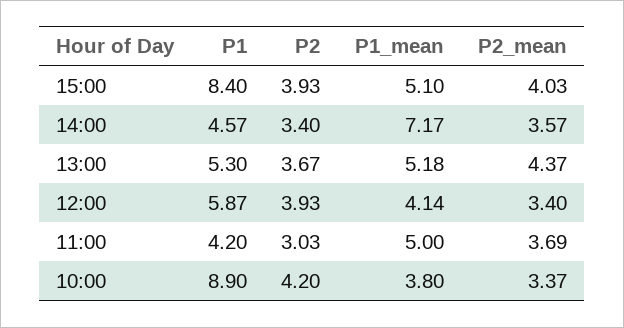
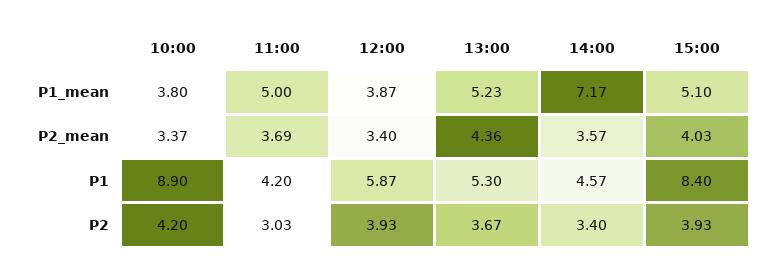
P1_mean, 13:00: 5.18 -> 5.23
P2_mean, 13:00: 4.37 -> 4.36
P1_mean, 12:00: 4.14 -> 3.87

